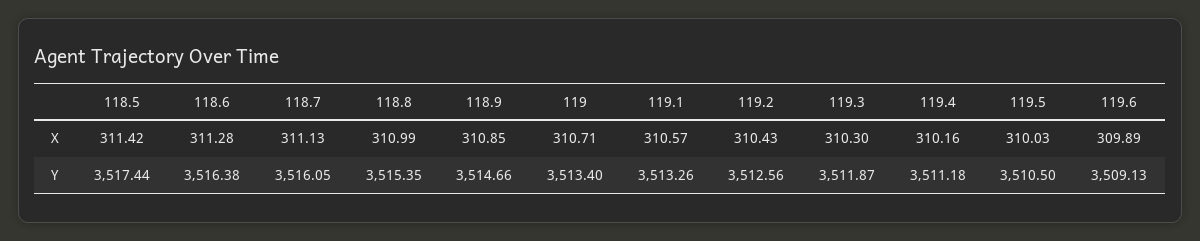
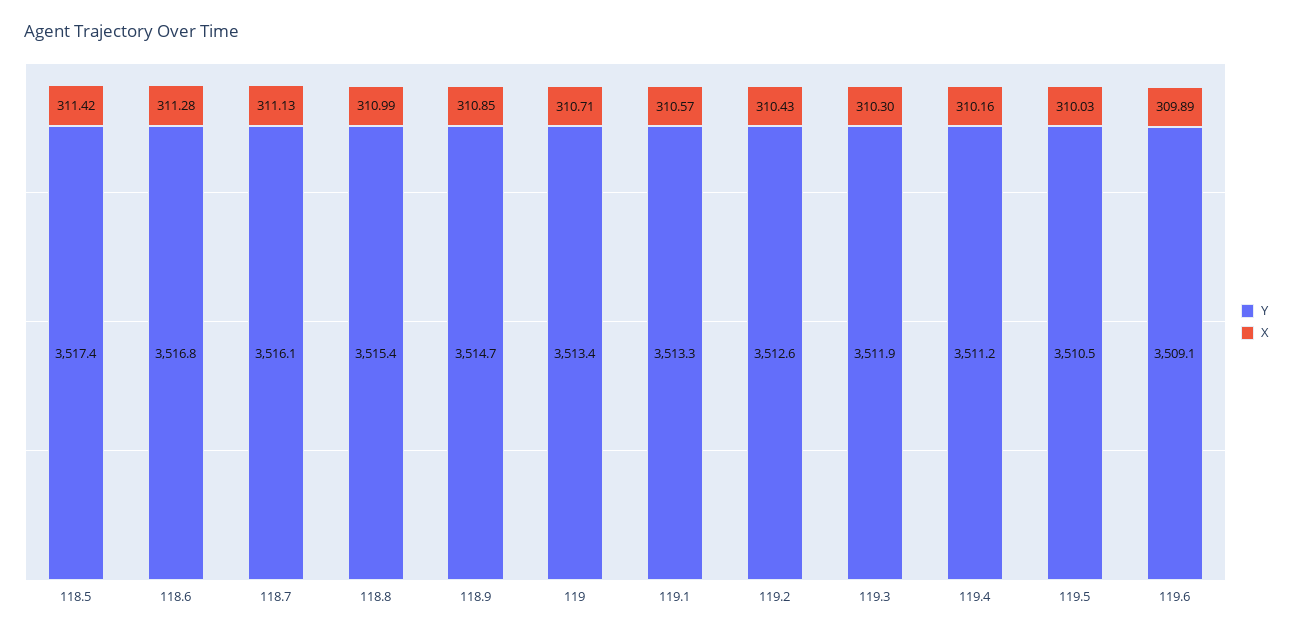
Y, 118.6: 3516.38 -> 3516.8

